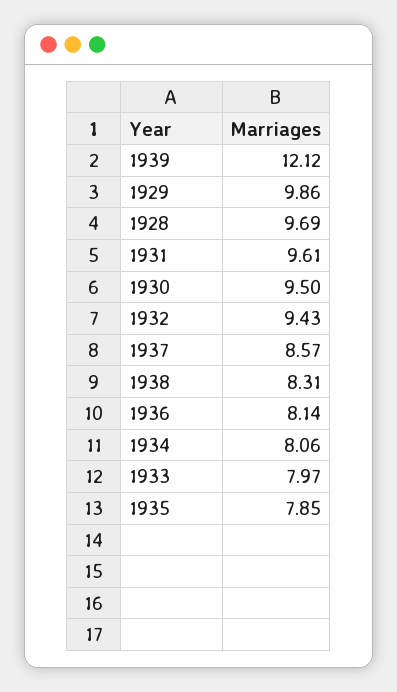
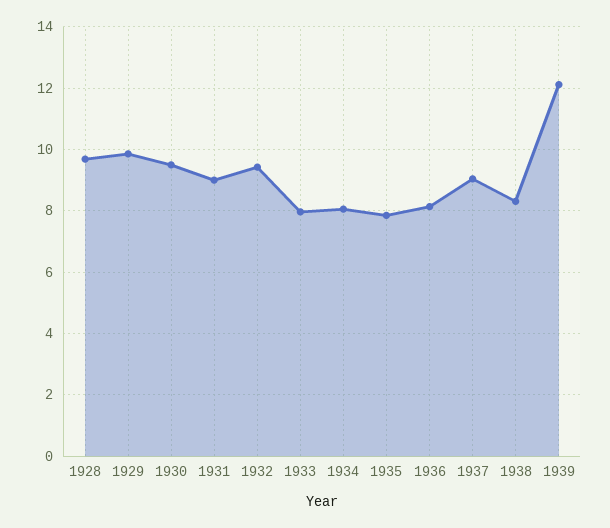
1931: 9.61 -> 9
1937: 8.57 -> 9

